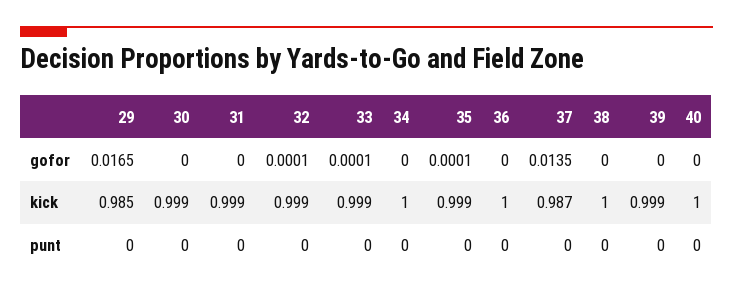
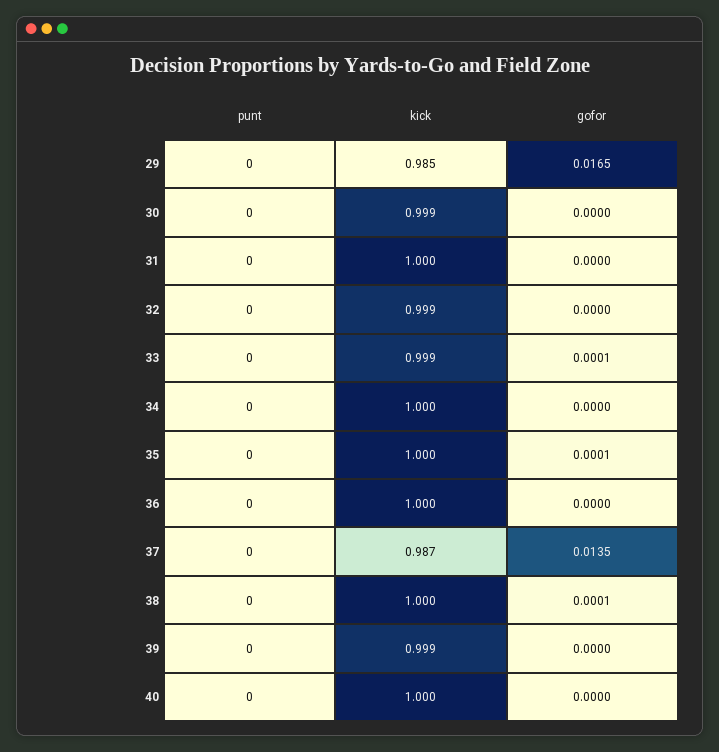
32, gofor: 0.0001 -> 0
38, gofor: 0 -> 0.0001
31, kick: 0.999 -> 1
35, kick: 0.999 -> 1

